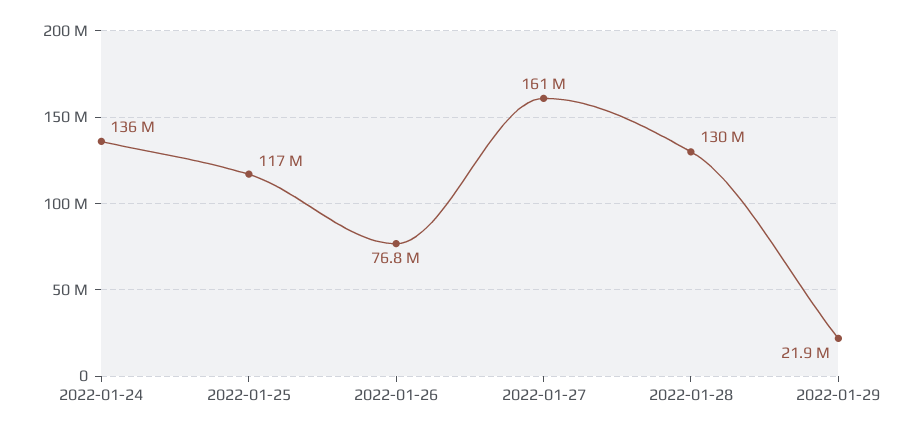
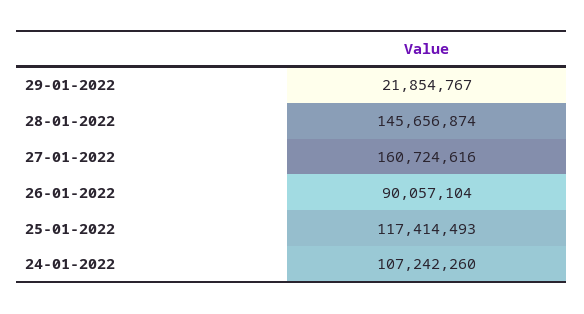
2022-01-24: 136000000 -> 107242260
2022-01-26: 76800000 -> 90057104
2022-01-28: 130000000 -> 145656874

